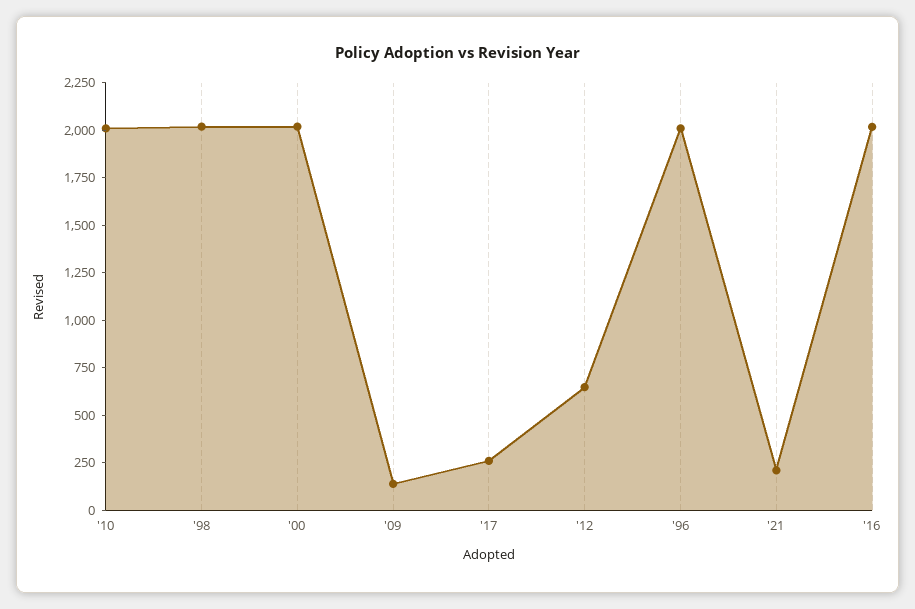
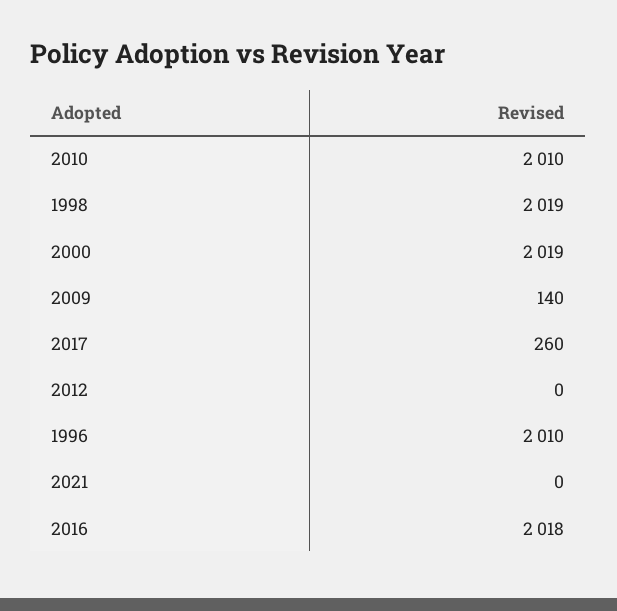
'12: 650 -> 0
'21: 200 -> 0

